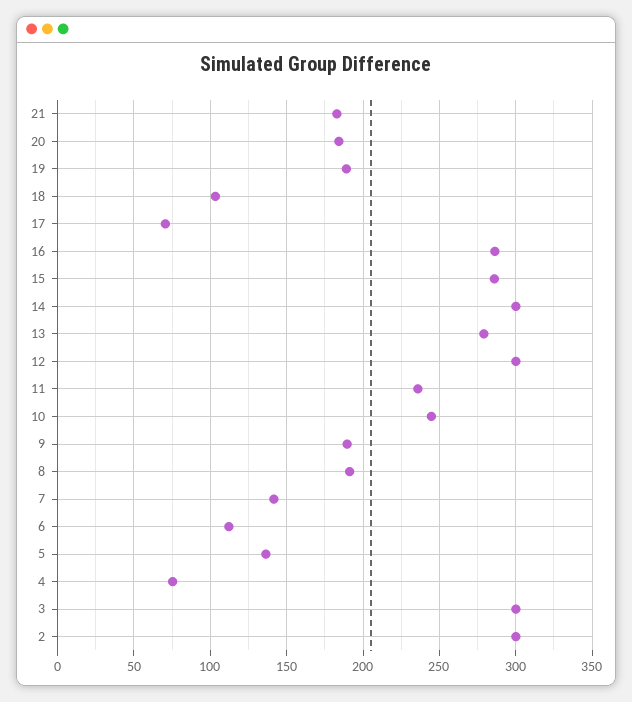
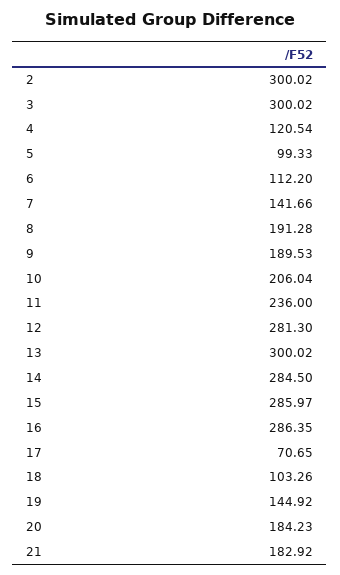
19: 190 -> 144.92
14: 300 -> 284.5
13: 280 -> 300.02
12: 300 -> 281.3
10: 245 -> 206.04
5: 135 -> 99.33
4: 75 -> 120.54

